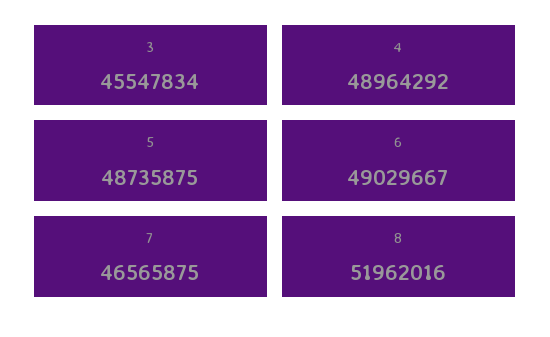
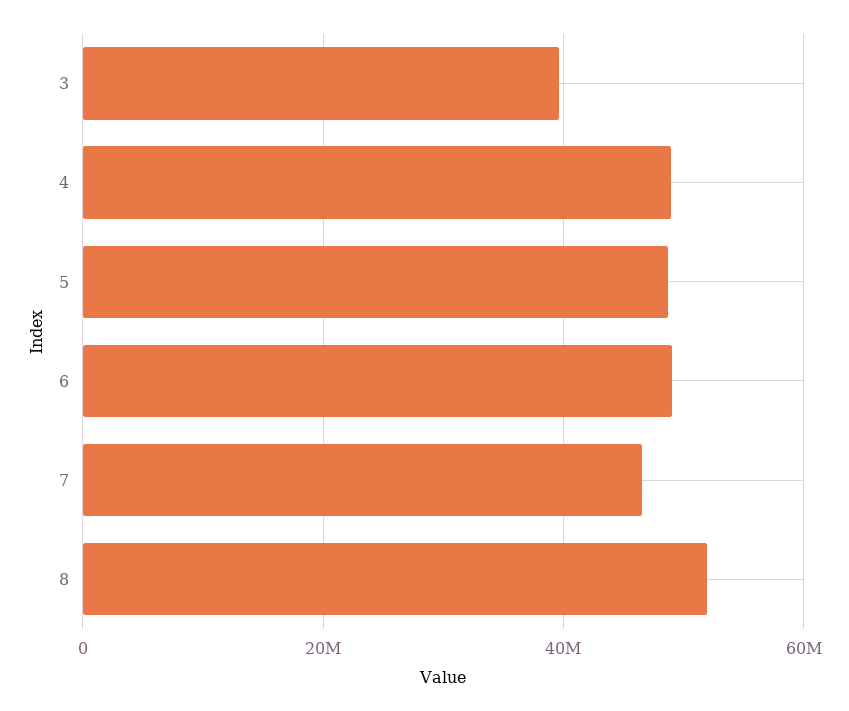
3: 45547834 -> 40000000

